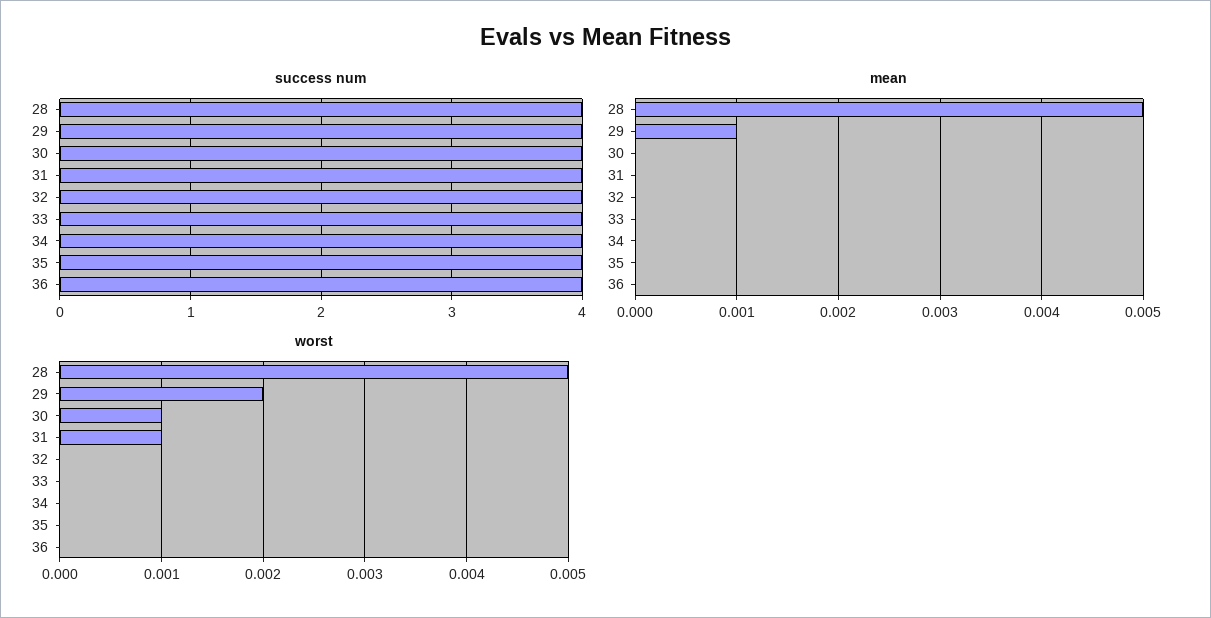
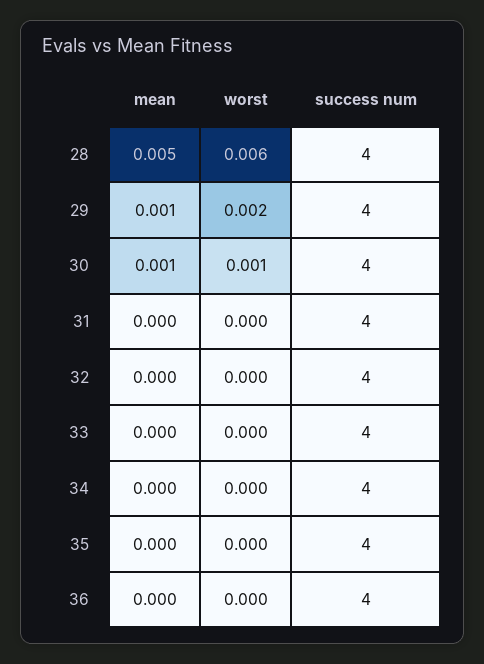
mean, 30: 0 -> 0.001
worst, 28: 0.005 -> 0.006
worst, 31: 0.001 -> 0

